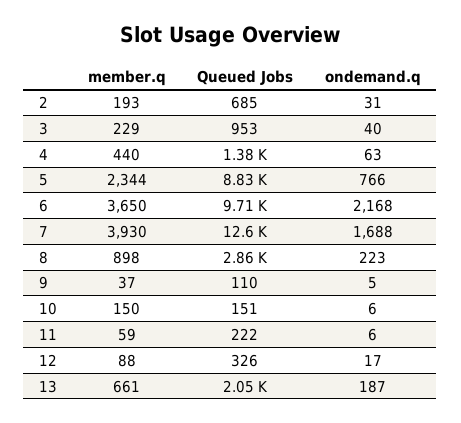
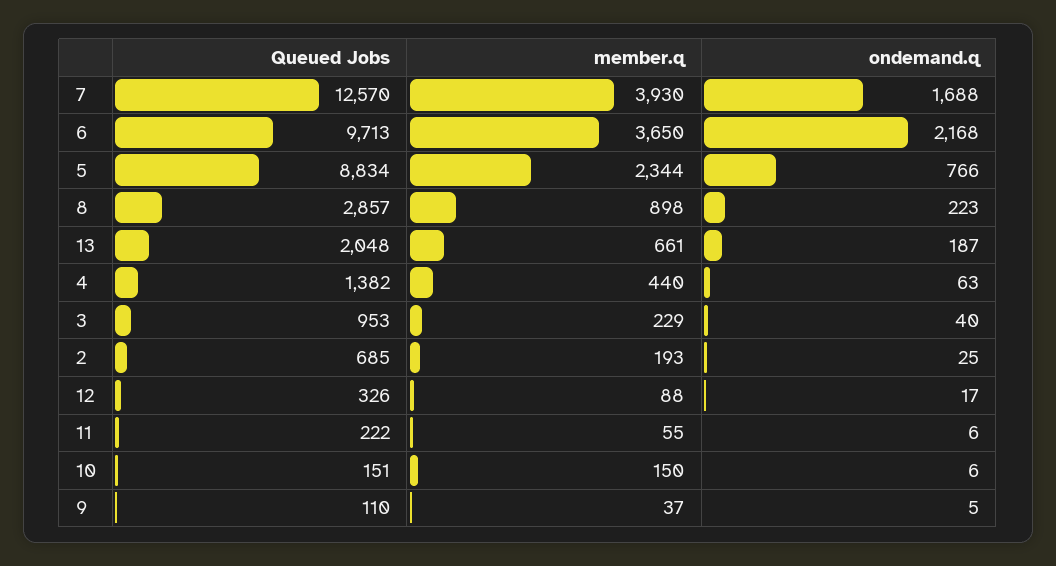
ondemand.q, 2: 31 -> 25
member.q, 11: 59 -> 55

